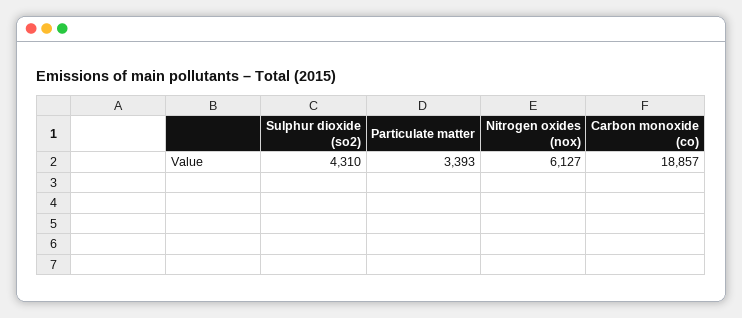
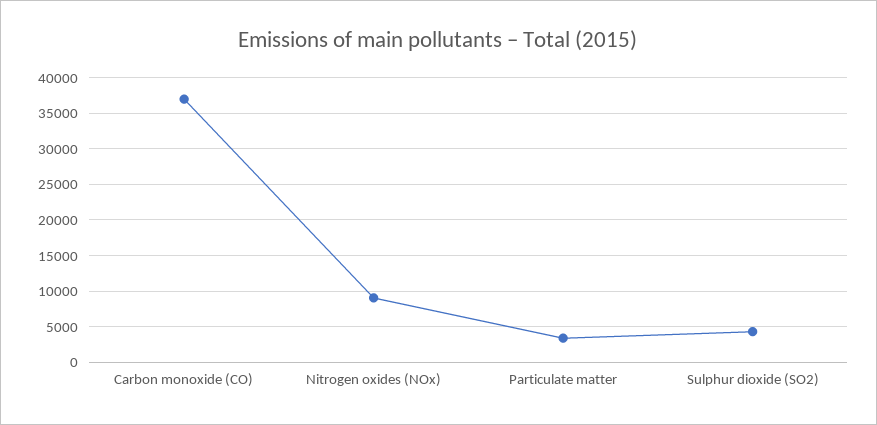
Nitrogen oxides (nox): 6127 -> 9000
Carbon monoxide (co): 18857 -> 37000

